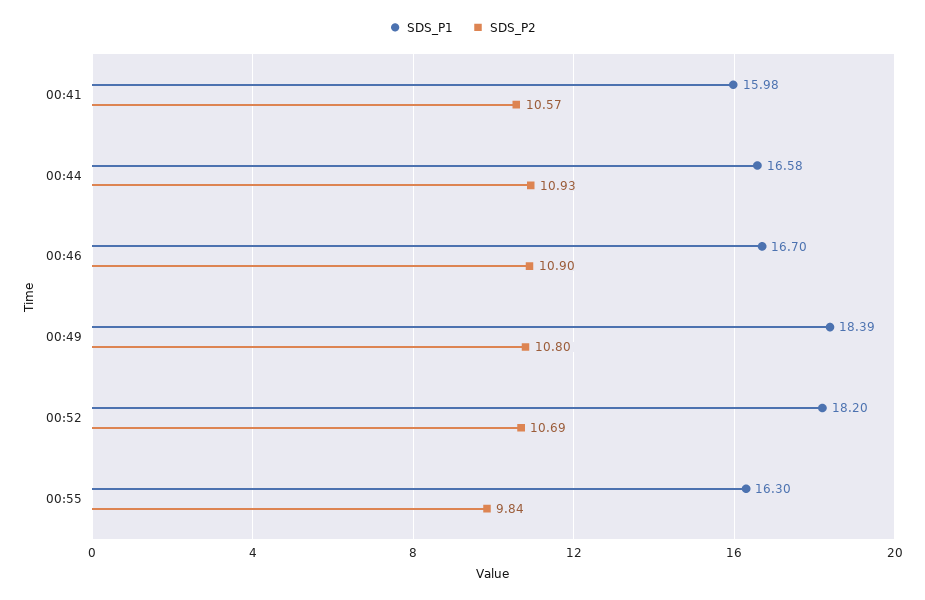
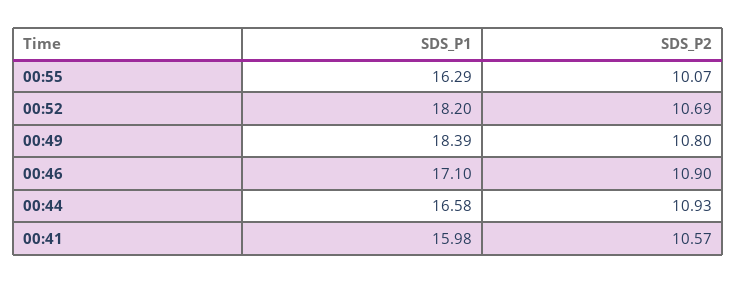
SDS_P1, 00:46: 16.7 -> 17.1
SDS_P1, 00:55: 16.3 -> 16.29
SDS_P2, 00:55: 9.84 -> 10.07

